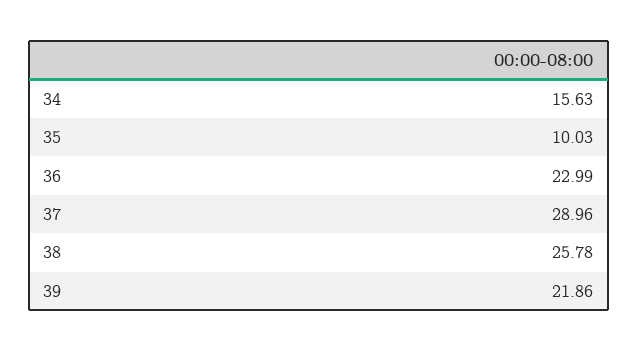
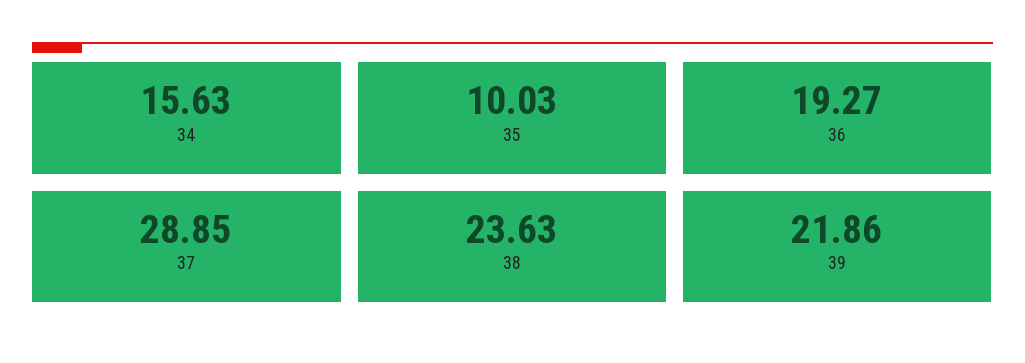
36: 22.99 -> 19.27
37: 28.96 -> 28.85
38: 25.78 -> 23.63

